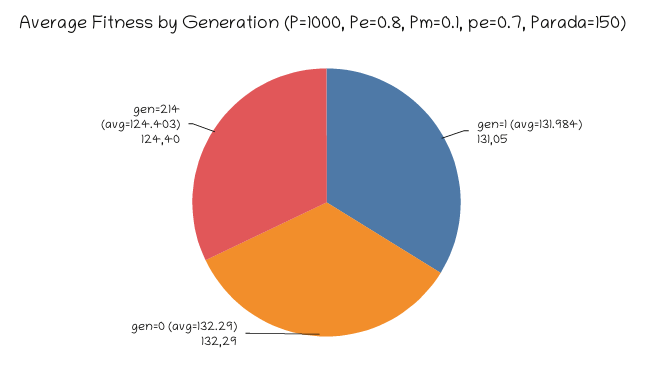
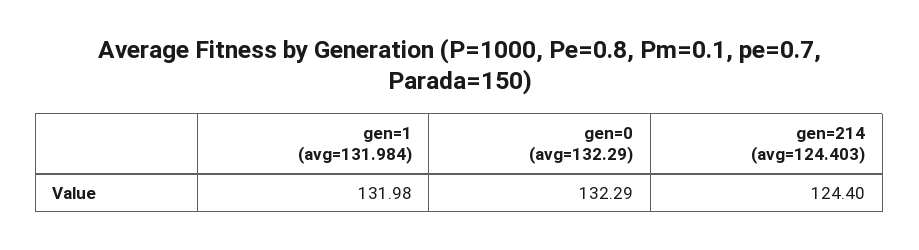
gen=1 (avg=131.984): 131.05 -> 131.98

